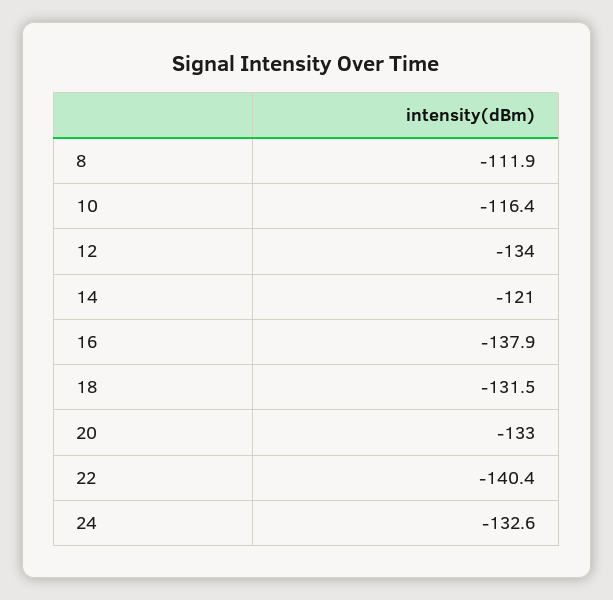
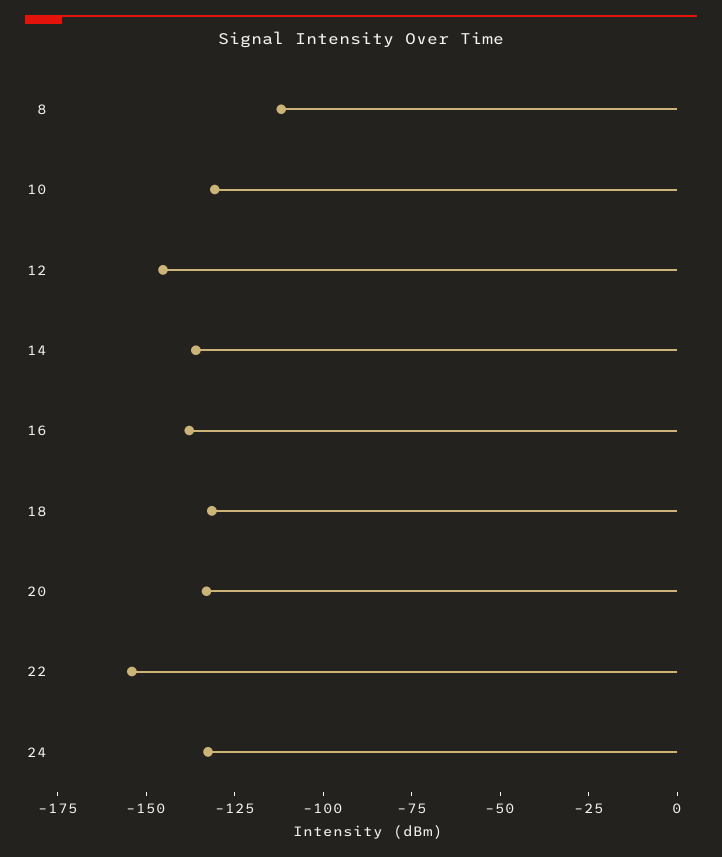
10: -116.4 -> -130
12: -134 -> -145
14: -121 -> -135
22: -140.4 -> -155

